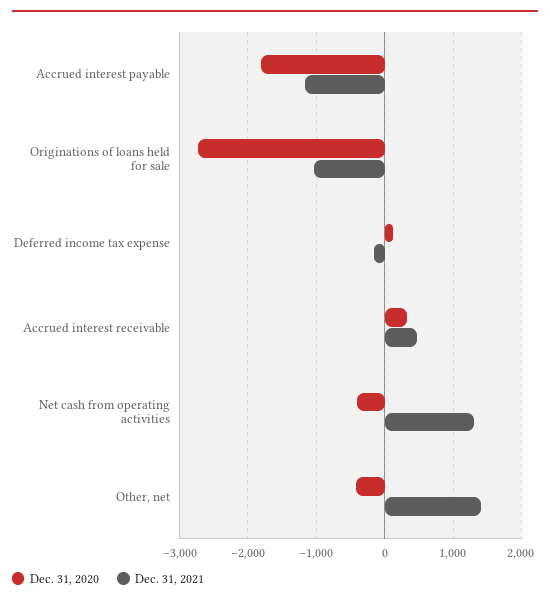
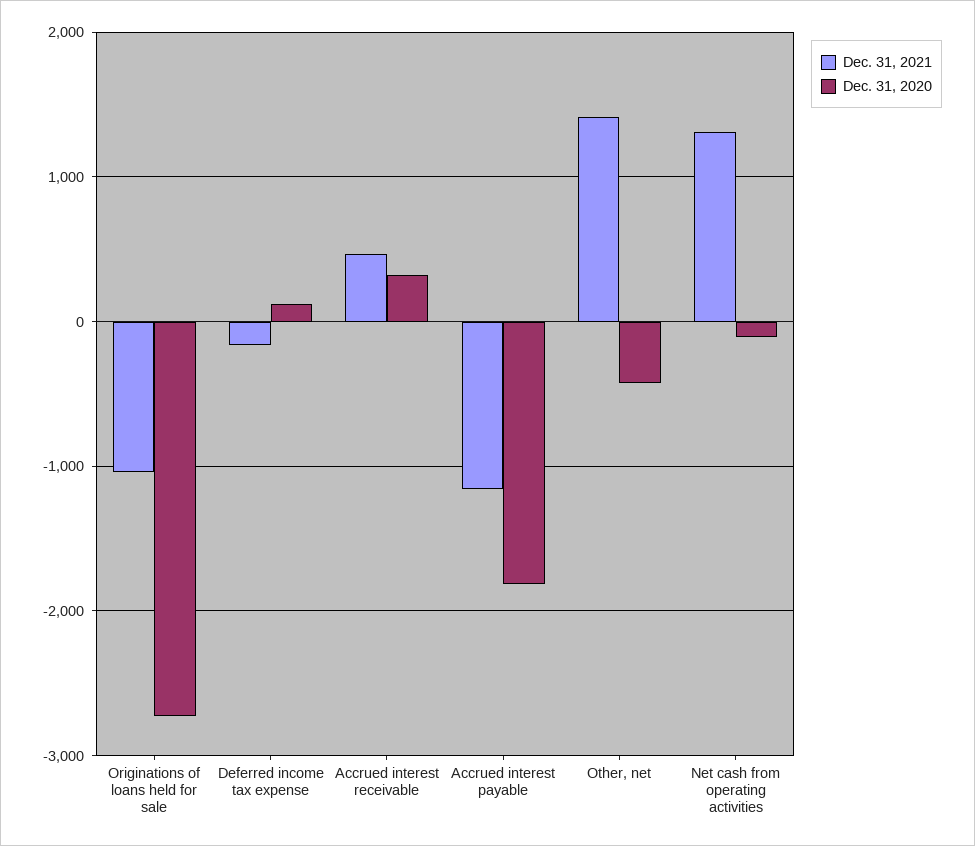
Dec. 31, 2020, Net cash from operating activities: -400 -> -100

